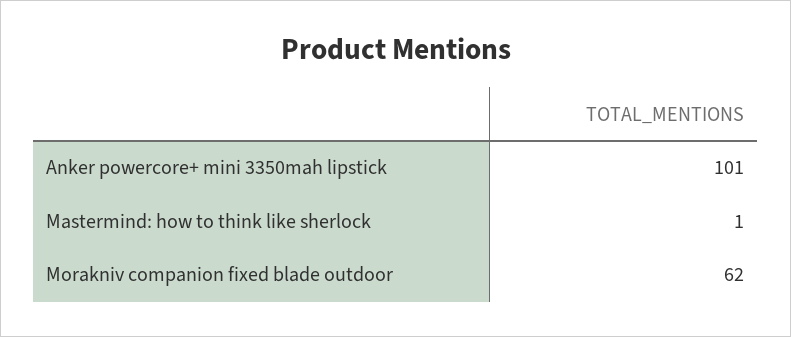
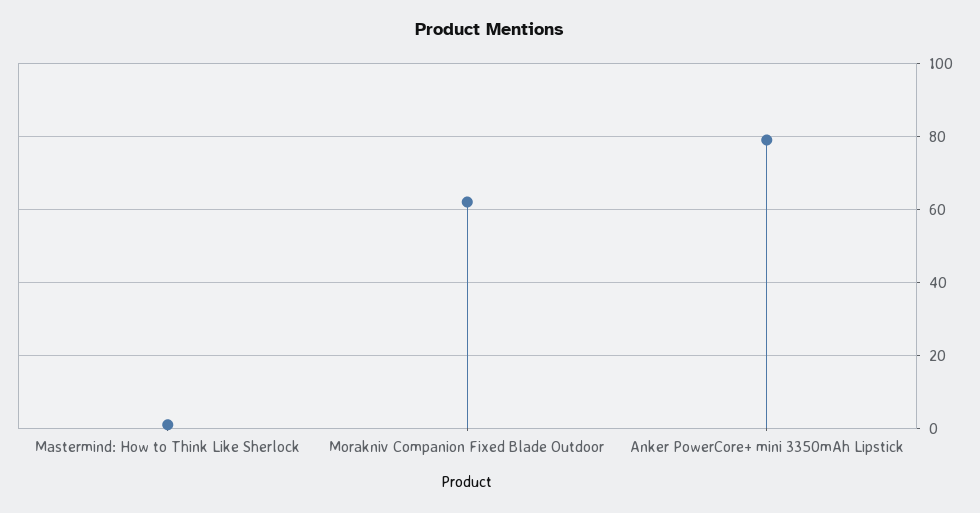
Anker powercore+ mini 3350mah lipstick: 101 -> 80

